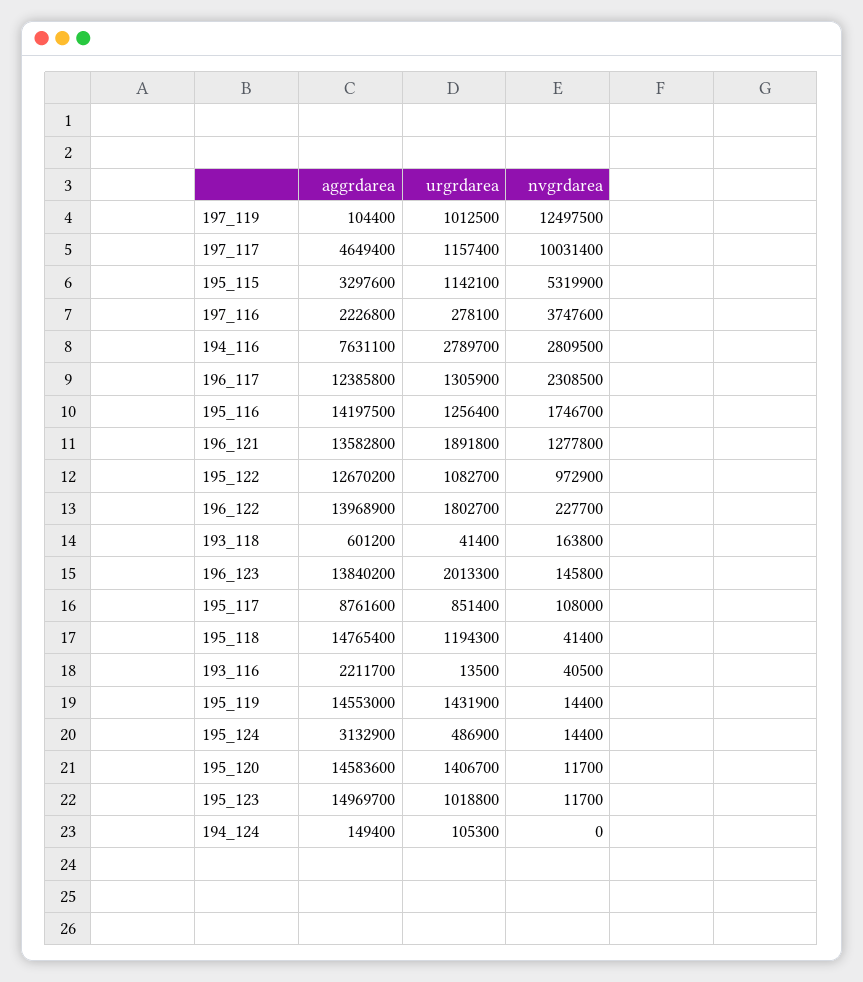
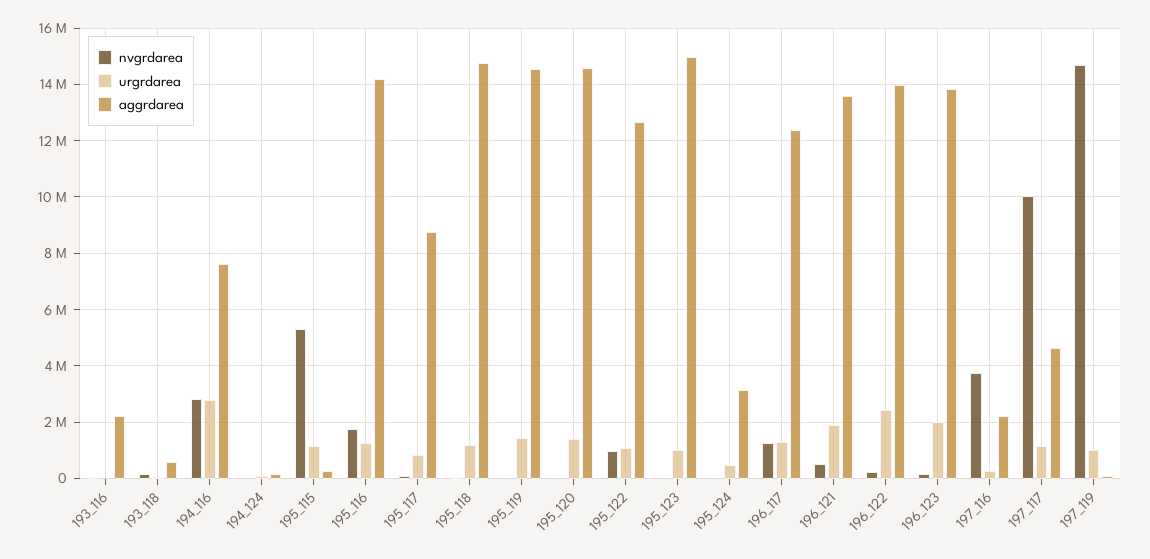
nvgrdarea, 197_119: 12497500 -> 14750000
aggrdarea, 195_115: 3297600 -> 250000
nvgrdarea, 196_117: 2308500 -> 1250000
nvgrdarea, 196_121: 1277800 -> 500000
urgrdarea, 196_122: 1802700 -> 2500000

